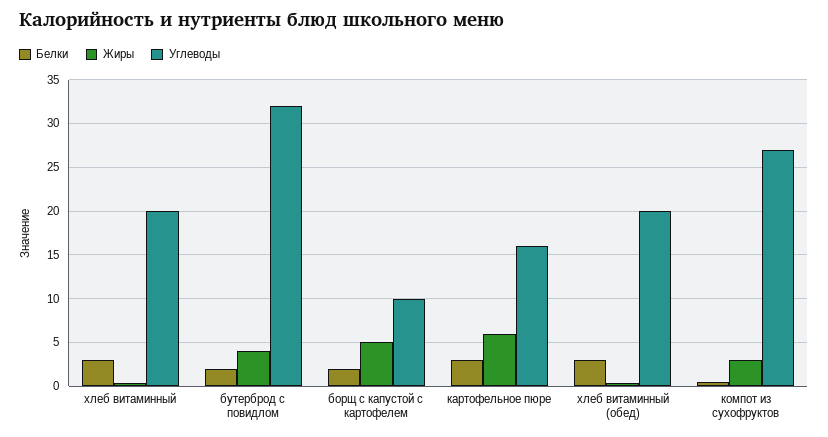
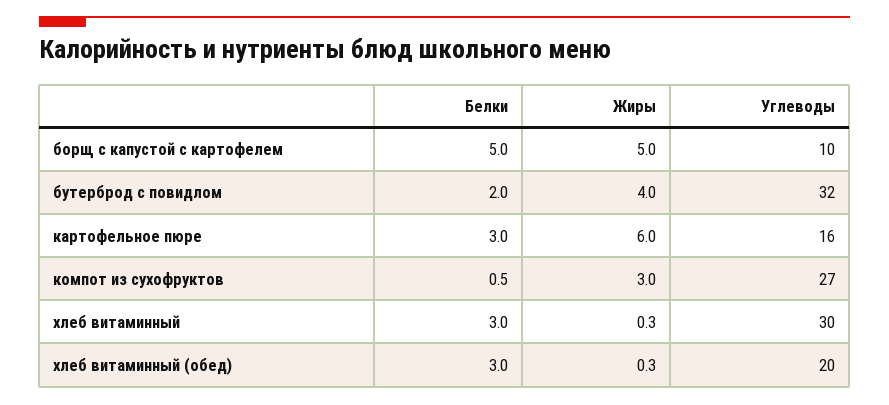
Углеводы, хлеб витаминный: 20 -> 30
Белки, борщ с капустой с картофелем: 2 -> 5

